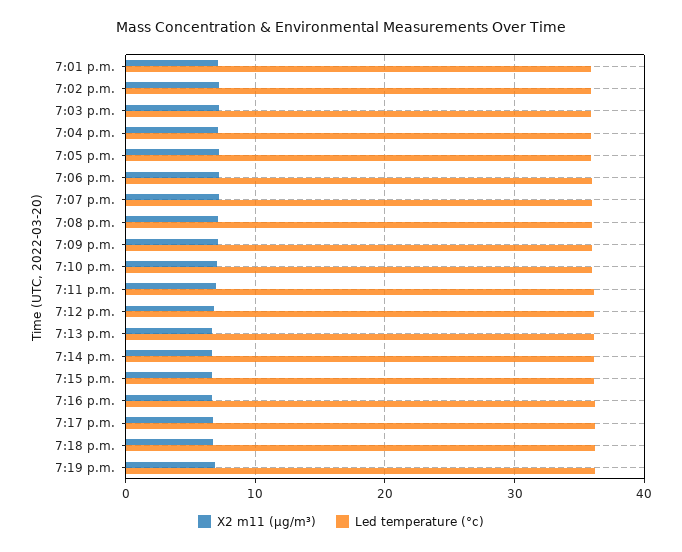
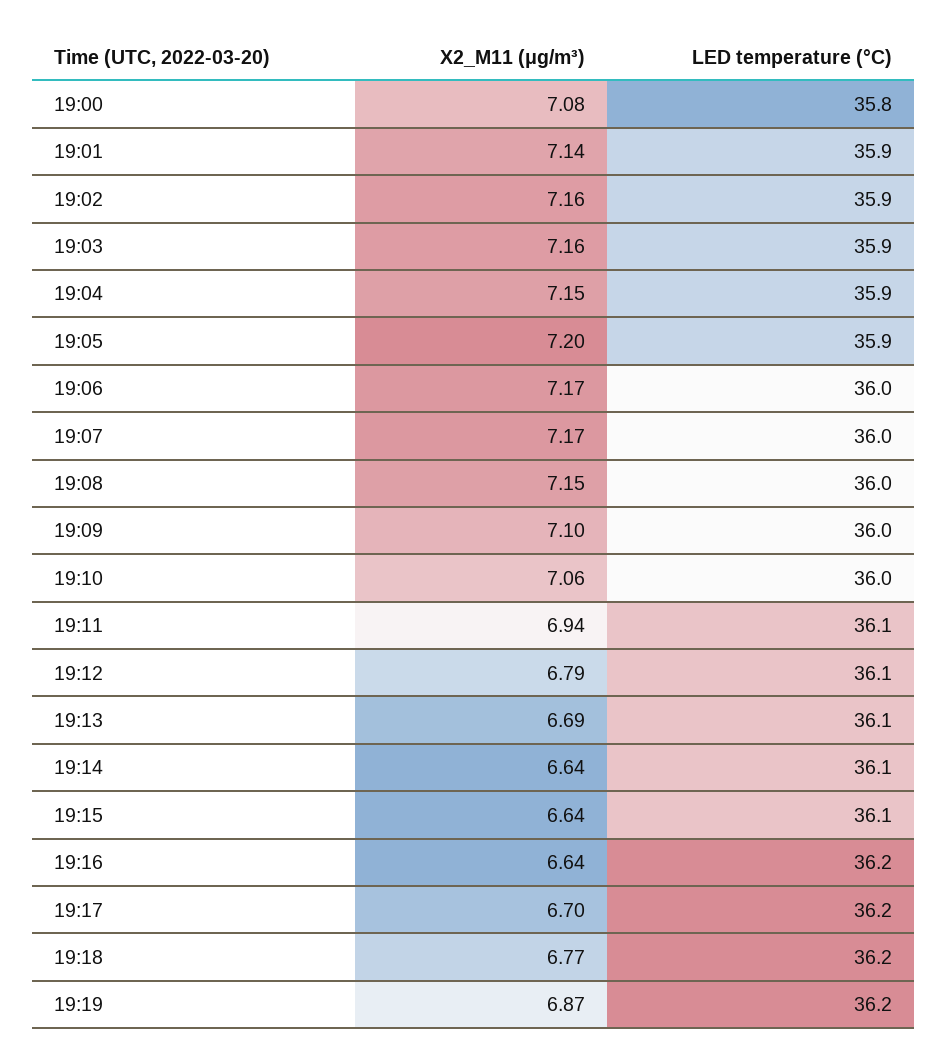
X2 m11 (μg/m³), 19:00: none -> 7.08
Led temperature (°c), 19:00: none -> 35.8

